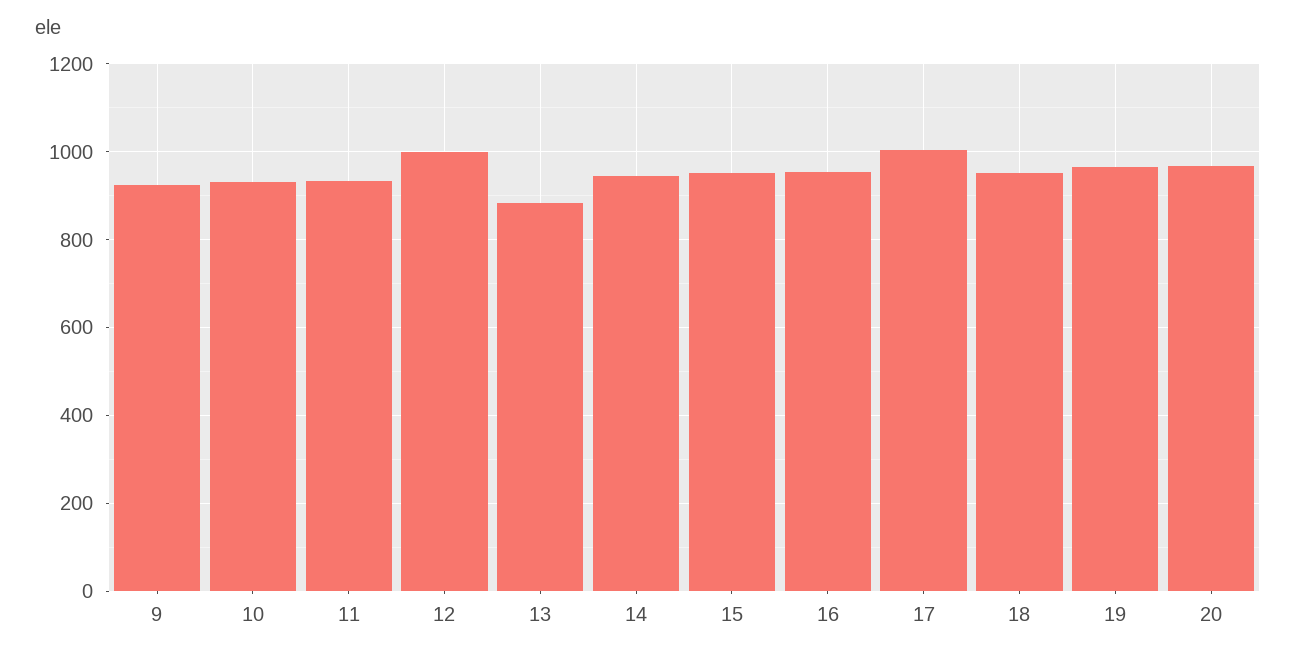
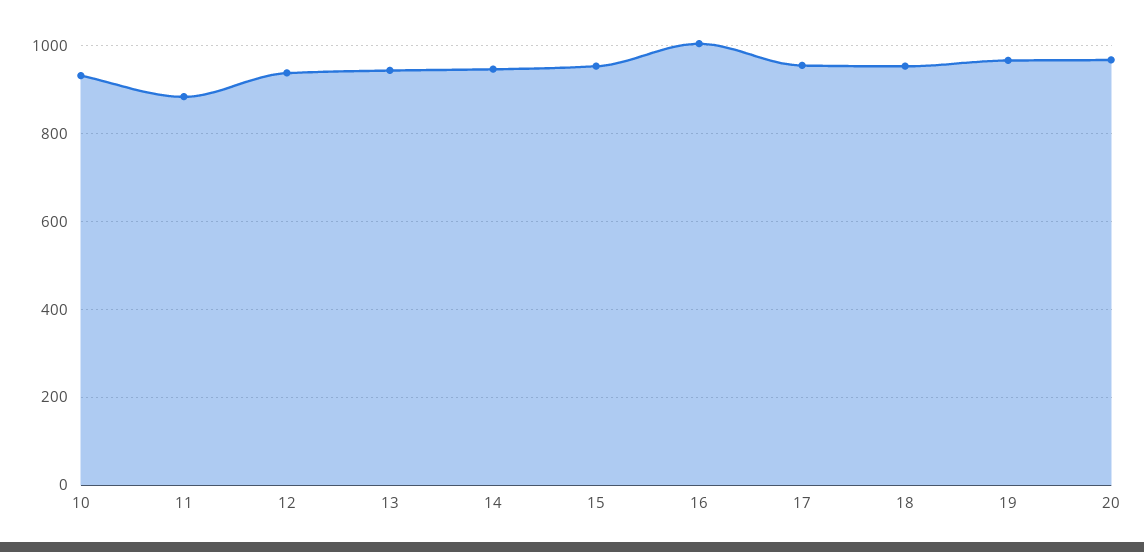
9: 920 -> none
11: 940 -> 880
12: 1000 -> 940
13: 880 -> 940
16: 960 -> 1000
17: 1000 -> 960

